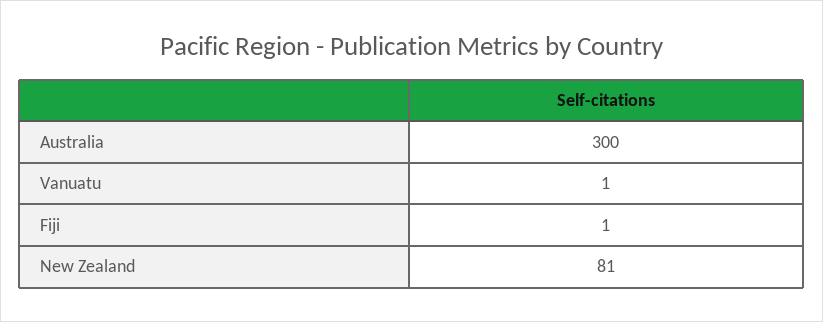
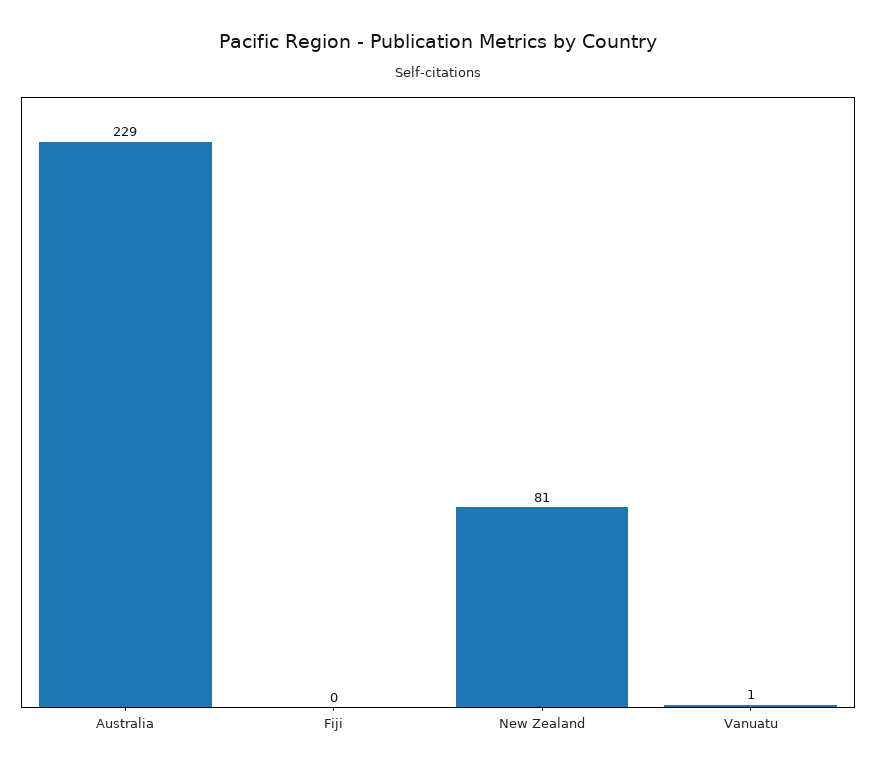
Australia: 300 -> 229
Fiji: 1 -> 0

